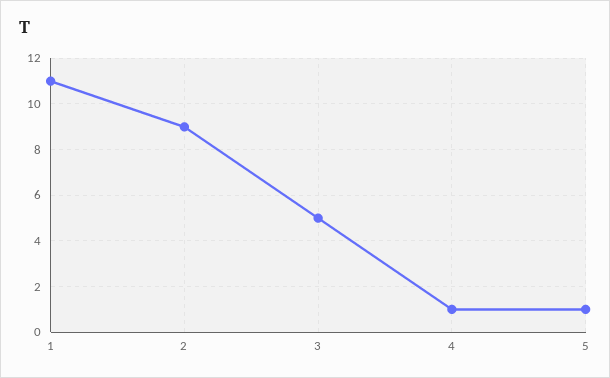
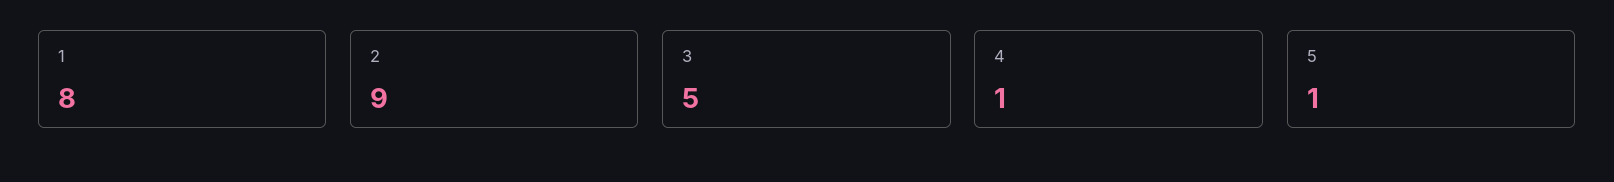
1: 11 -> 8

